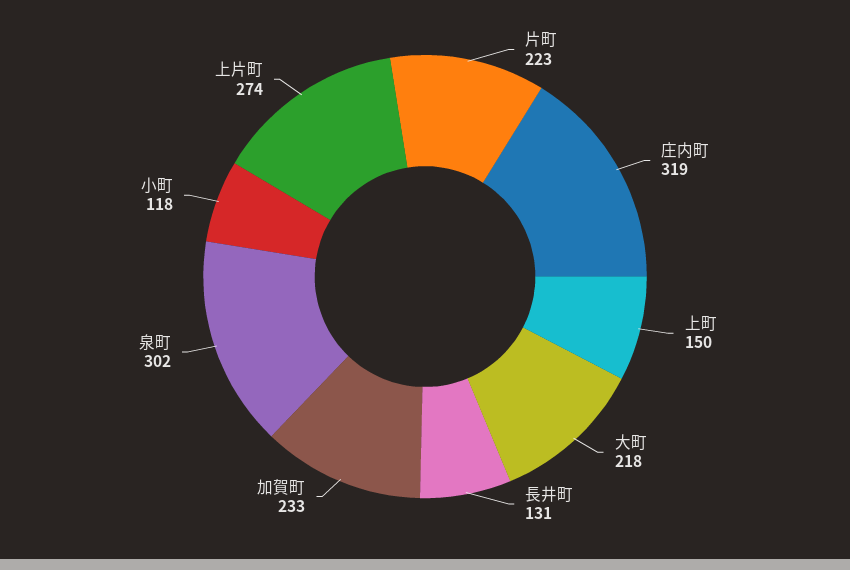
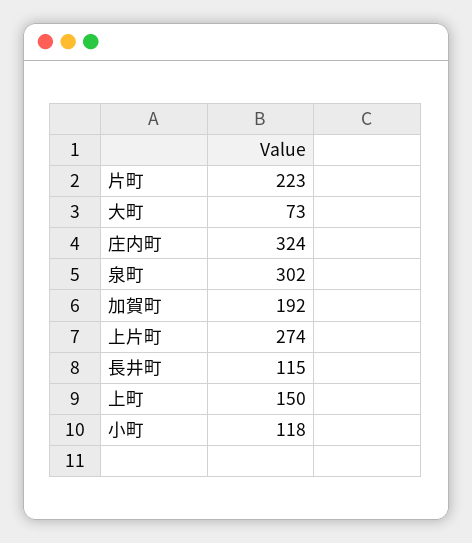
庄内町: 319 -> 324
大町: 218 -> 73
長井町: 131 -> 115
加賀町: 233 -> 192

